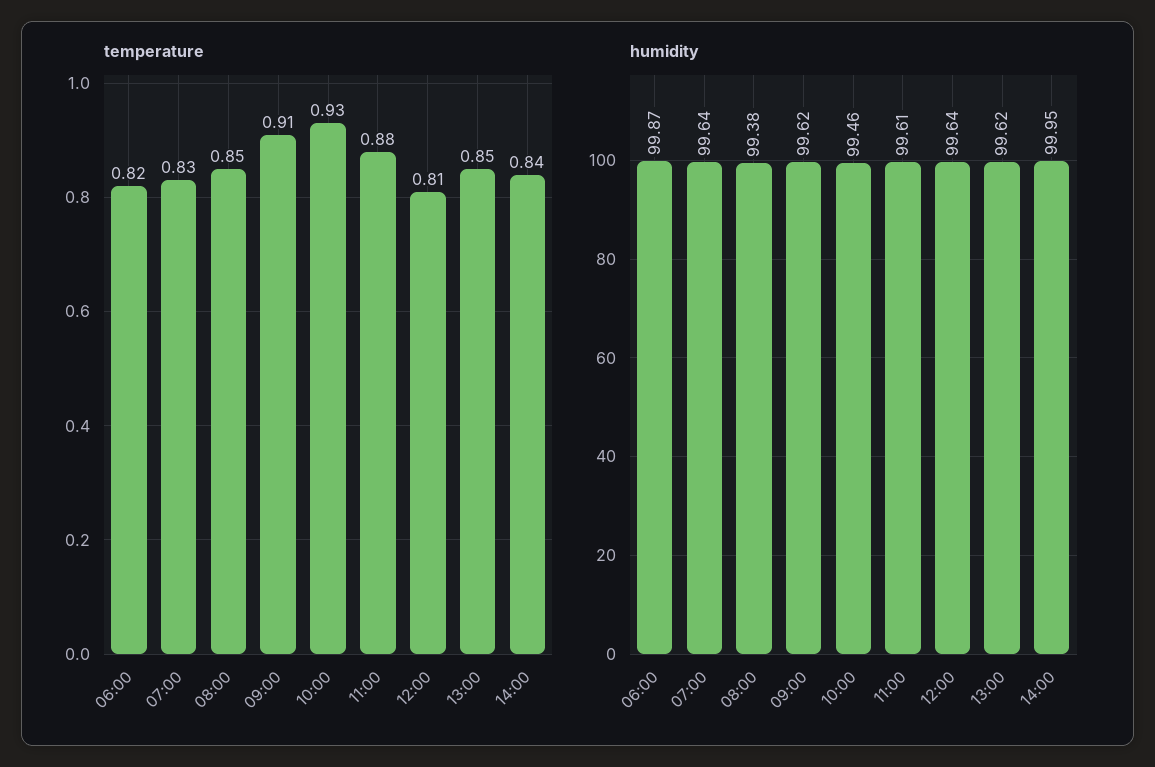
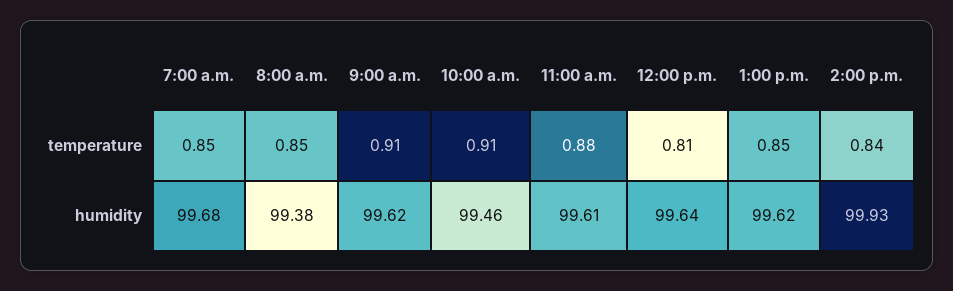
temperature, 06:00: 0.82 -> none
temperature, 07:00: 0.83 -> 0.85
temperature, 10:00: 0.93 -> 0.91
humidity, 06:00: 99.87 -> none
humidity, 07:00: 99.64 -> 99.68
humidity, 14:00: 99.95 -> 99.93

